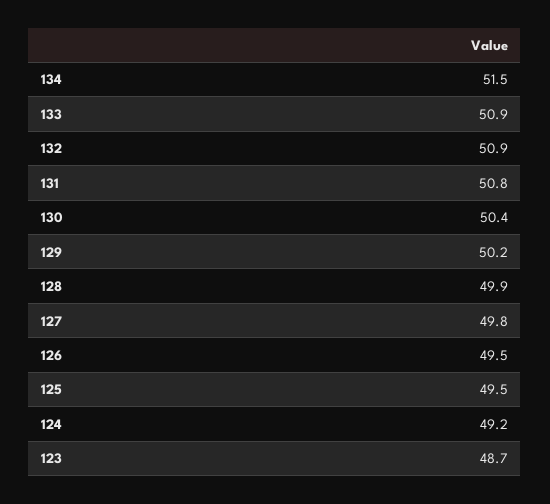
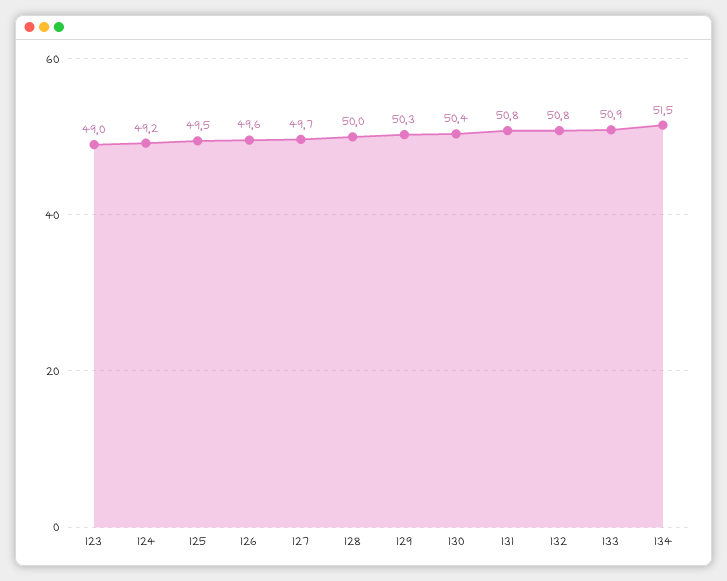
132: 50.9 -> 50.8
129: 50.2 -> 50.3
128: 49.9 -> 50
127: 49.8 -> 49.7
126: 49.5 -> 49.6
123: 48.7 -> 49

